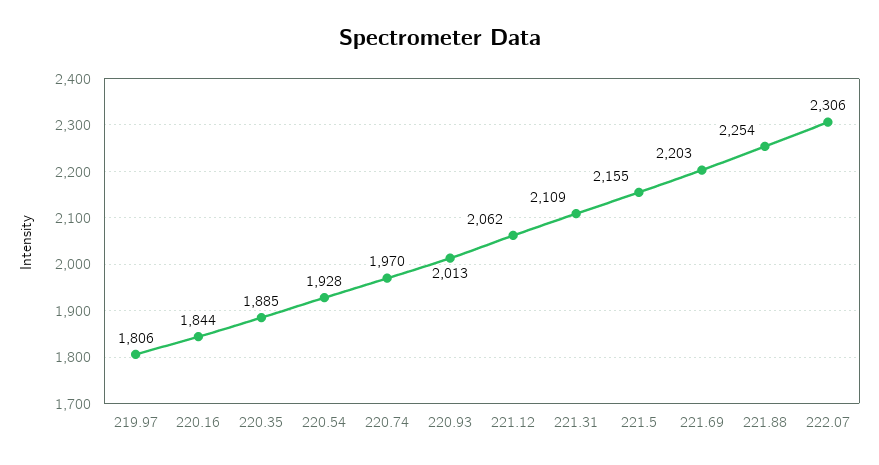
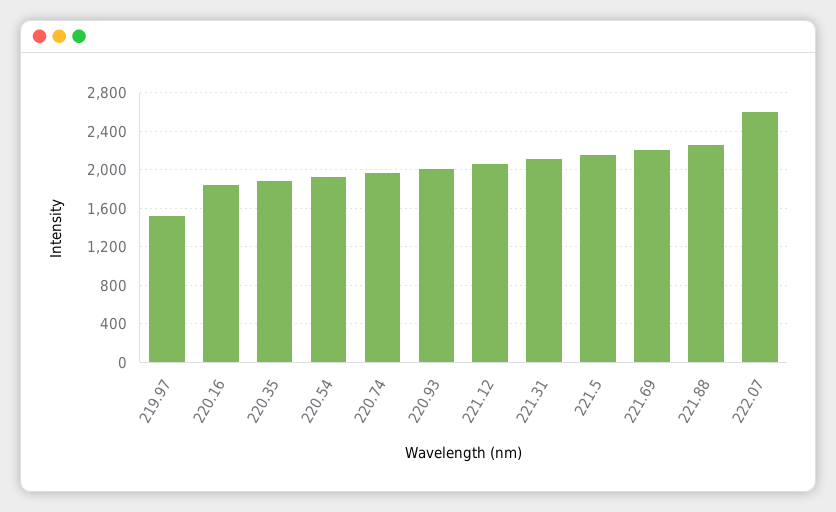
219.97: 1806 -> 1500
222.07: 2306 -> 2600

